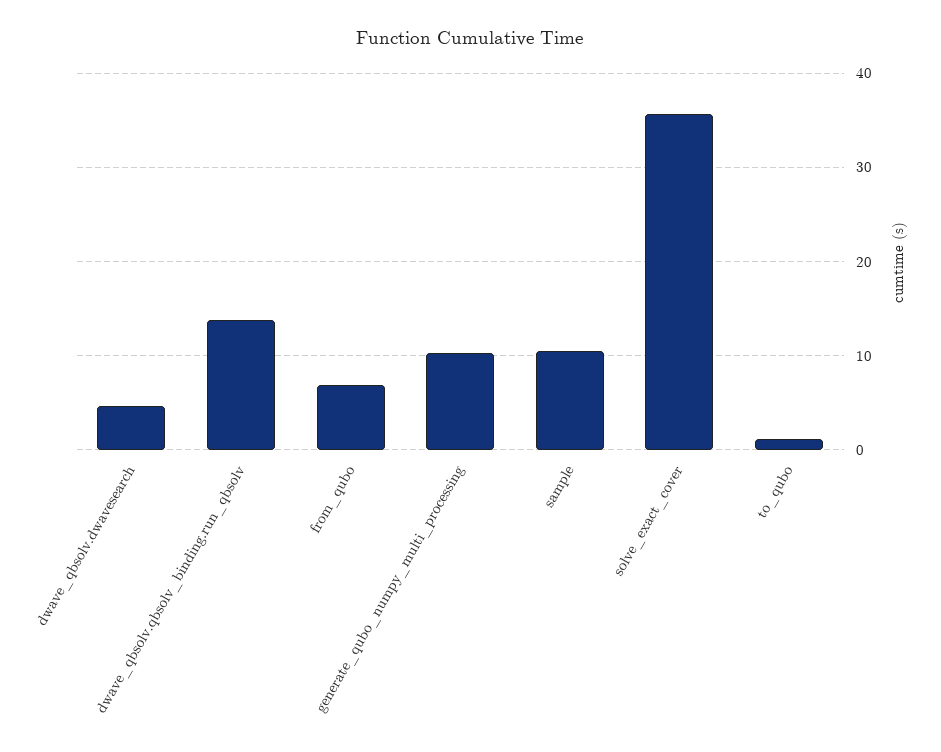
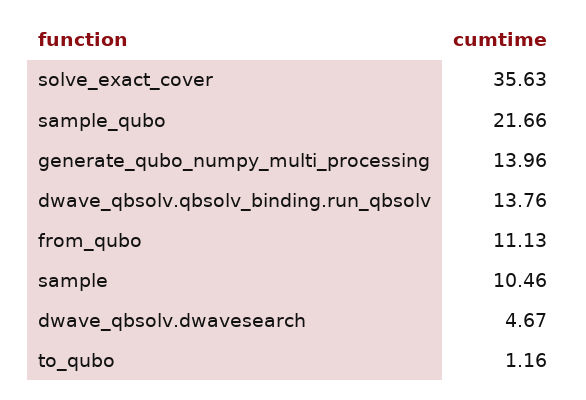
from_qubo: 7 -> 11.13
generate_qubo_numpy_multi_processing: 10 -> 13.96
sample_qubo: none -> 21.66

